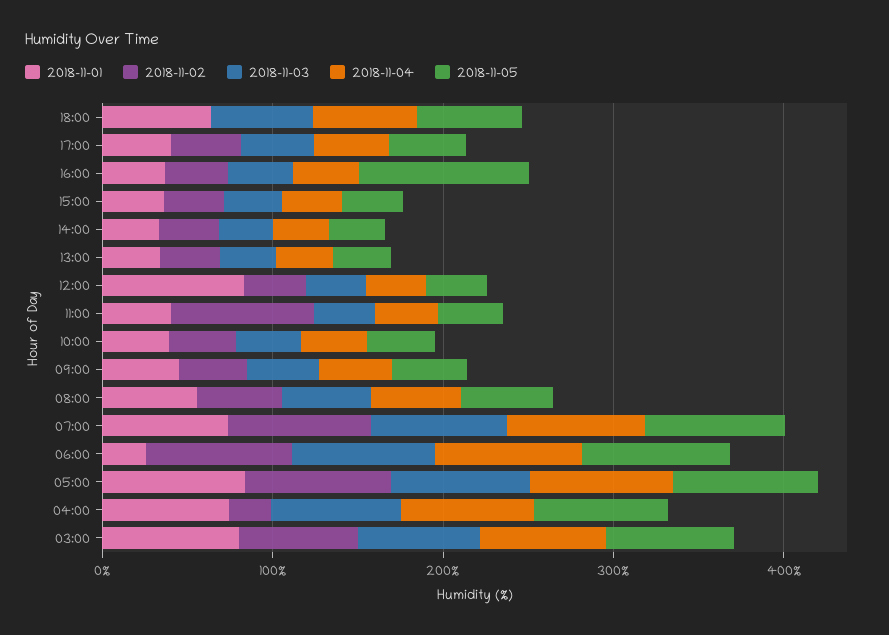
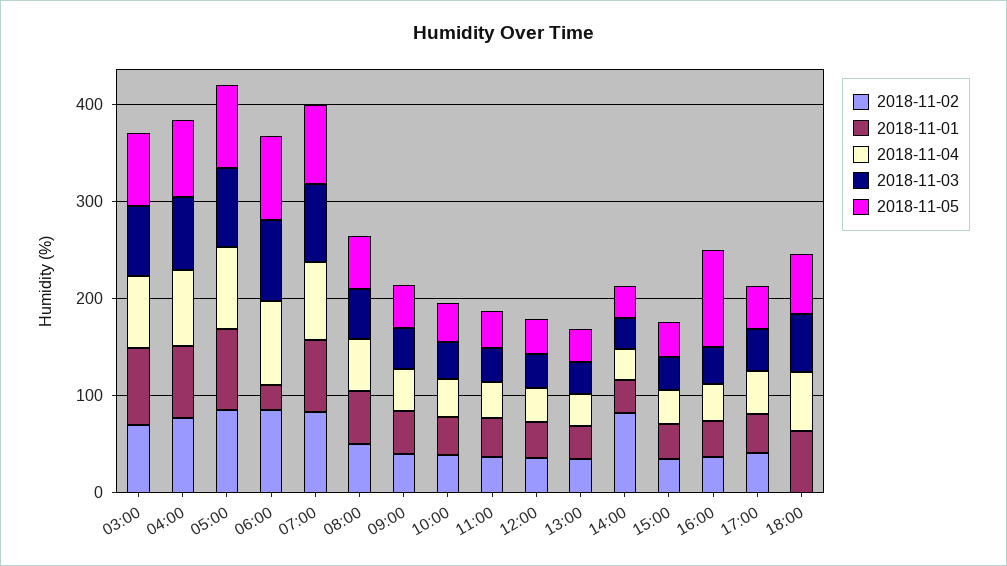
2018-11-02, 14:00: 40 -> 80
2018-11-01, 12:00: 80 -> 40
2018-11-02, 11:00: 80 -> 40
2018-11-02, 04:00: 20 -> 80

